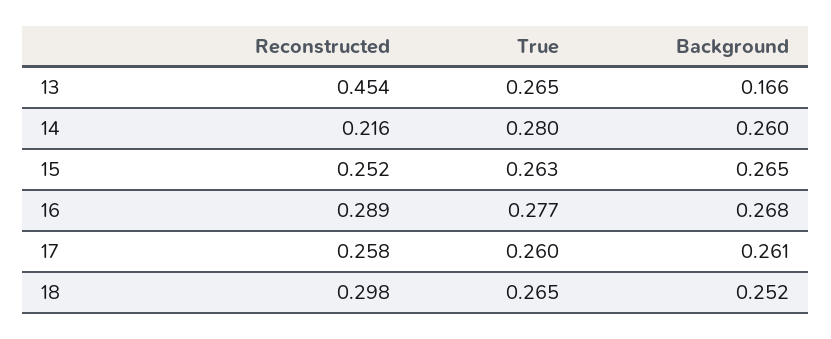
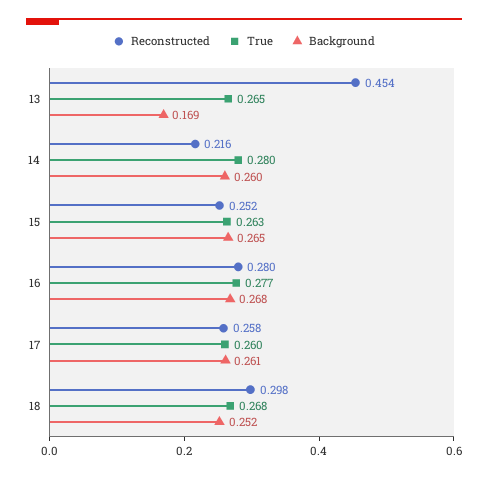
Background, 13: 0.166 -> 0.169
Reconstructed, 16: 0.289 -> 0.28
True, 18: 0.265 -> 0.268

